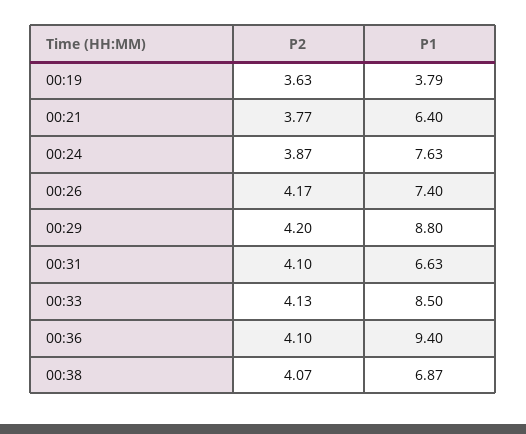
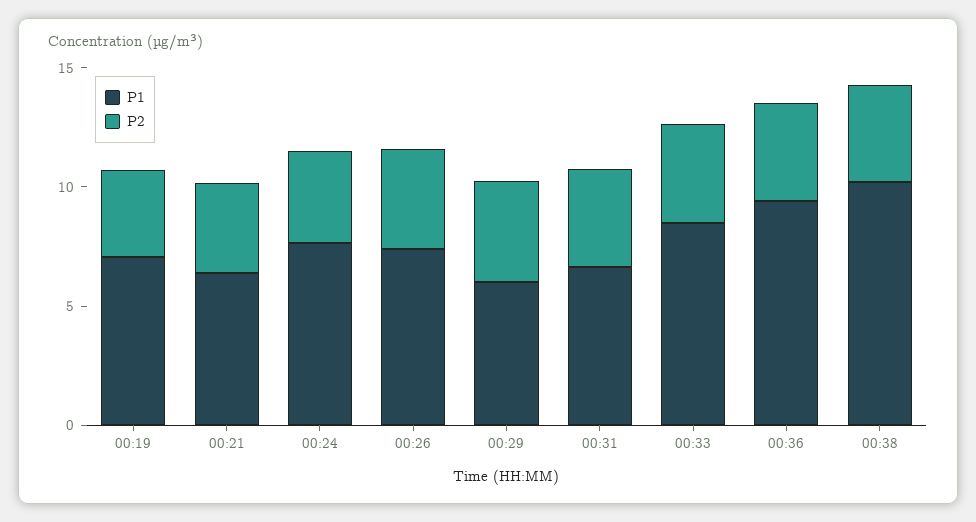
P1, 00:19: 3.79 -> 7
P1, 00:29: 8.8 -> 6
P1, 00:38: 6.87 -> 10

